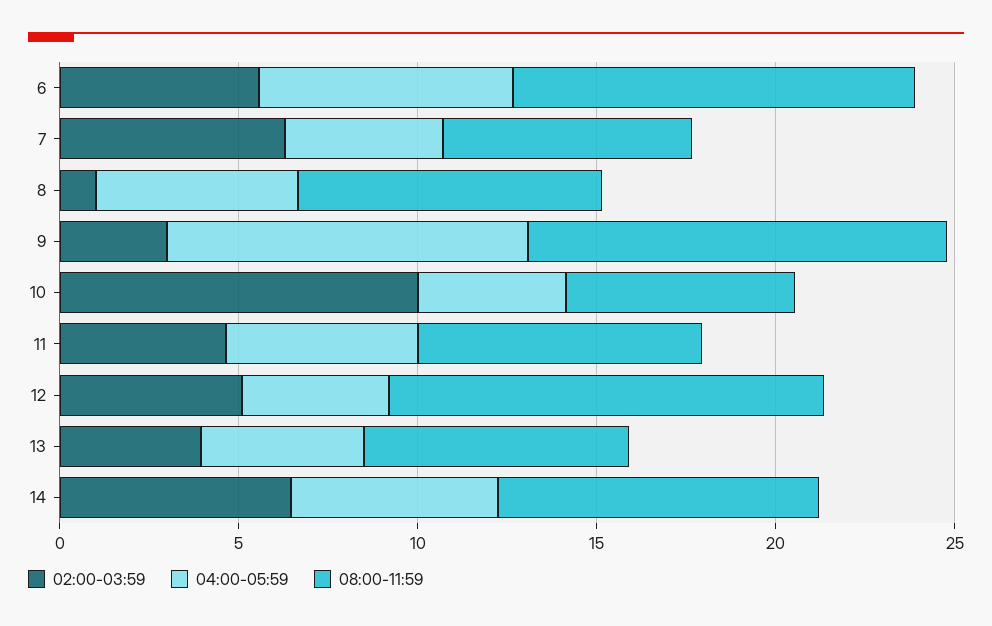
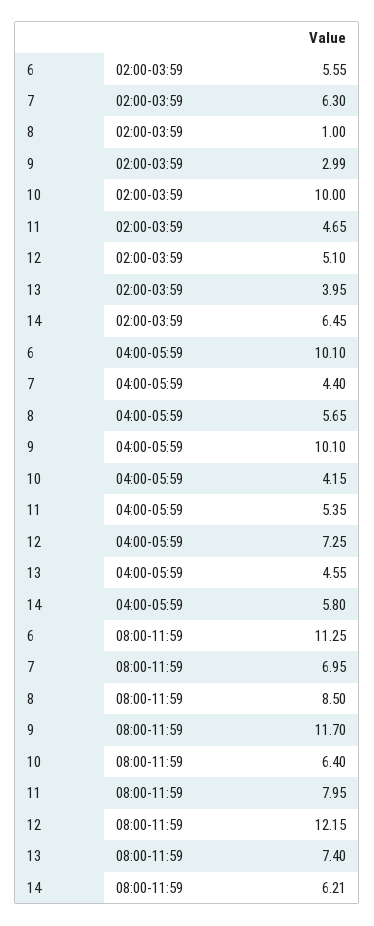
04:00-05:59, 6: 7 -> 10.1
04:00-05:59, 12: 4 -> 7.25
08:00-11:59, 14: 9 -> 6.21

